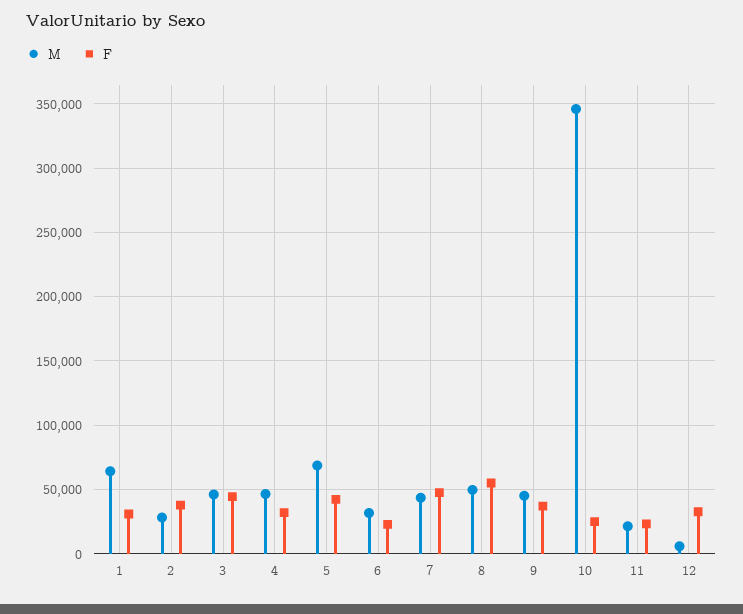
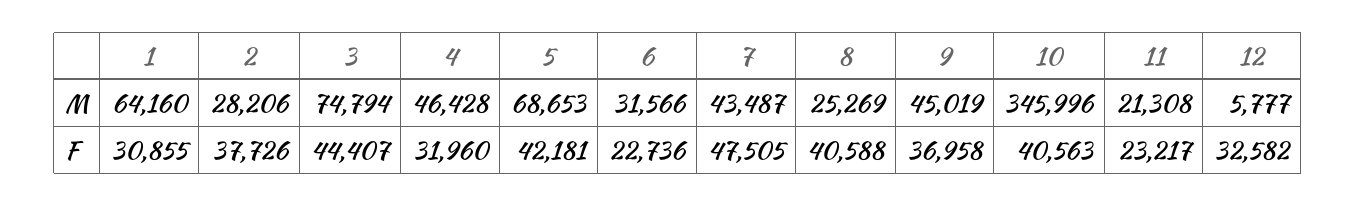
M, 3: 45000 -> 74794
M, 8: 50000 -> 25269
F, 8: 55000 -> 40588
F, 10: 25000 -> 40563

